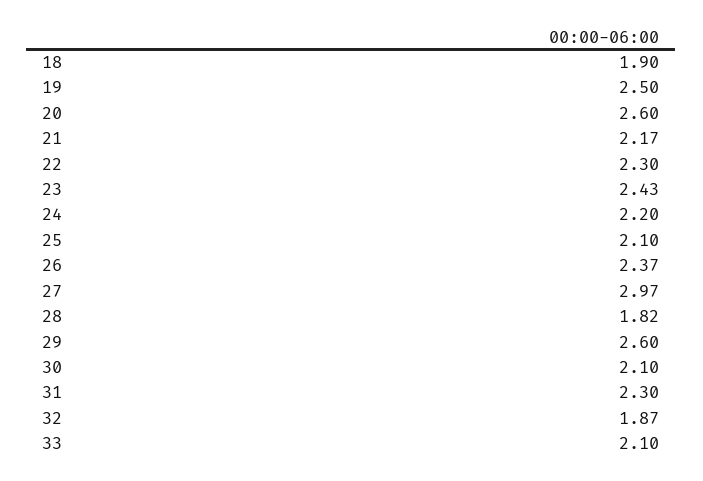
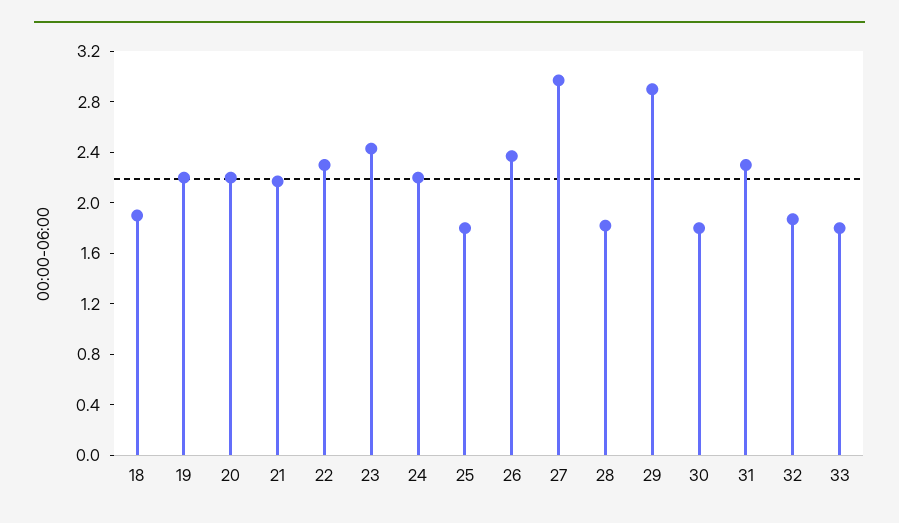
19: 2.5 -> 2.2
20: 2.6 -> 2.2
25: 2.1 -> 1.8
29: 2.6 -> 2.9
30: 2.1 -> 1.8
33: 2.1 -> 1.8

